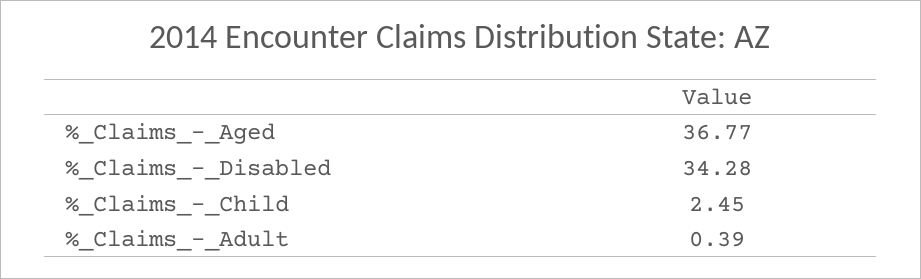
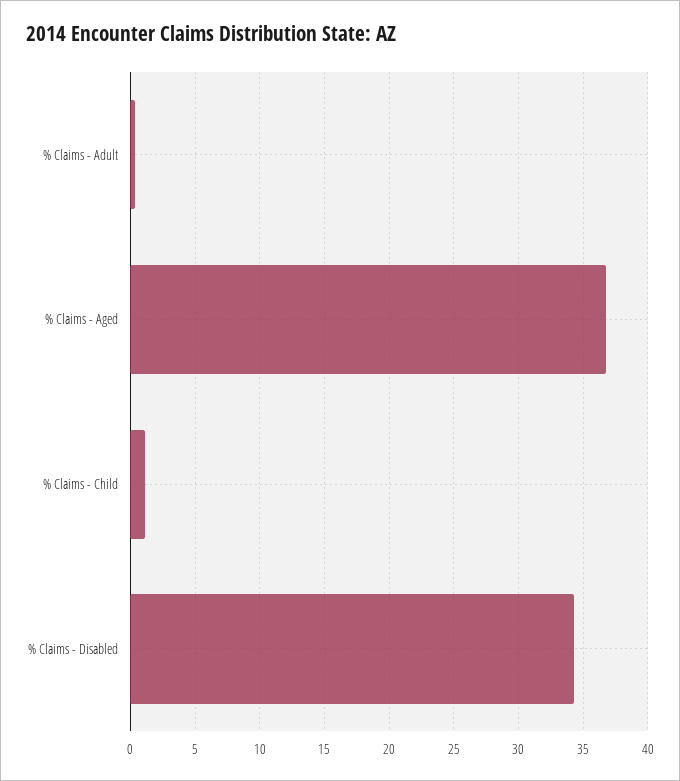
%_Claims_-_Child: 2.45 -> 1

